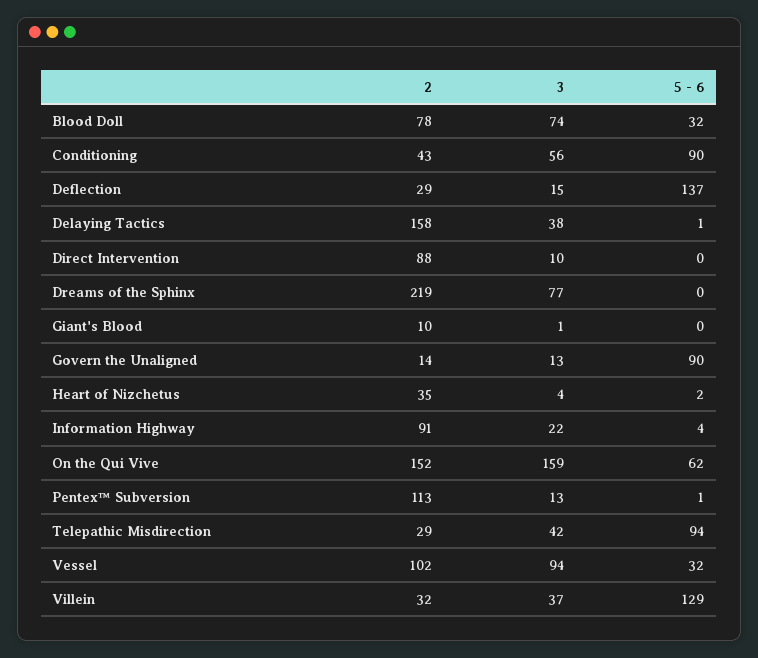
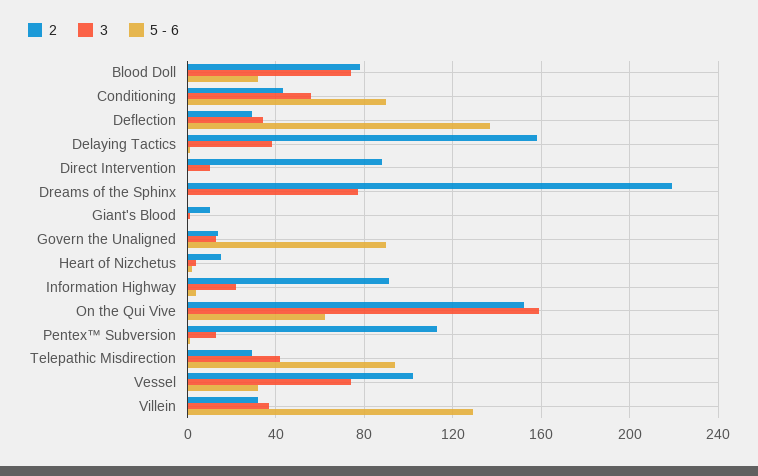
3, Deflection: 15 -> 35
2, Heart of Nizchetus: 35 -> 15
3, Vessel: 94 -> 75

